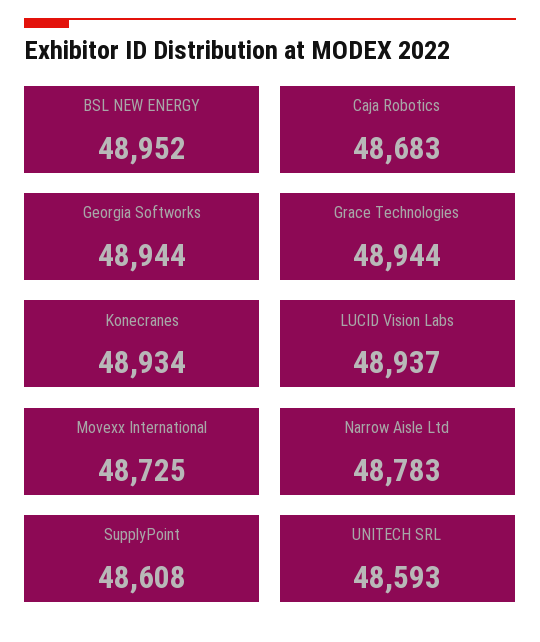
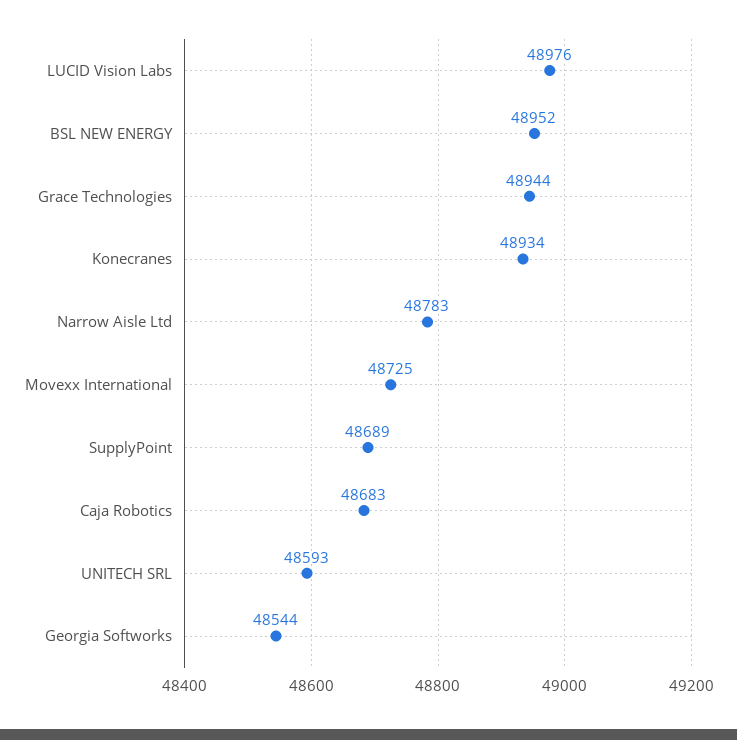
Georgia Softworks: 48944 -> 48544
LUCID Vision Labs: 48937 -> 48976
SupplyPoint: 48608 -> 48689

